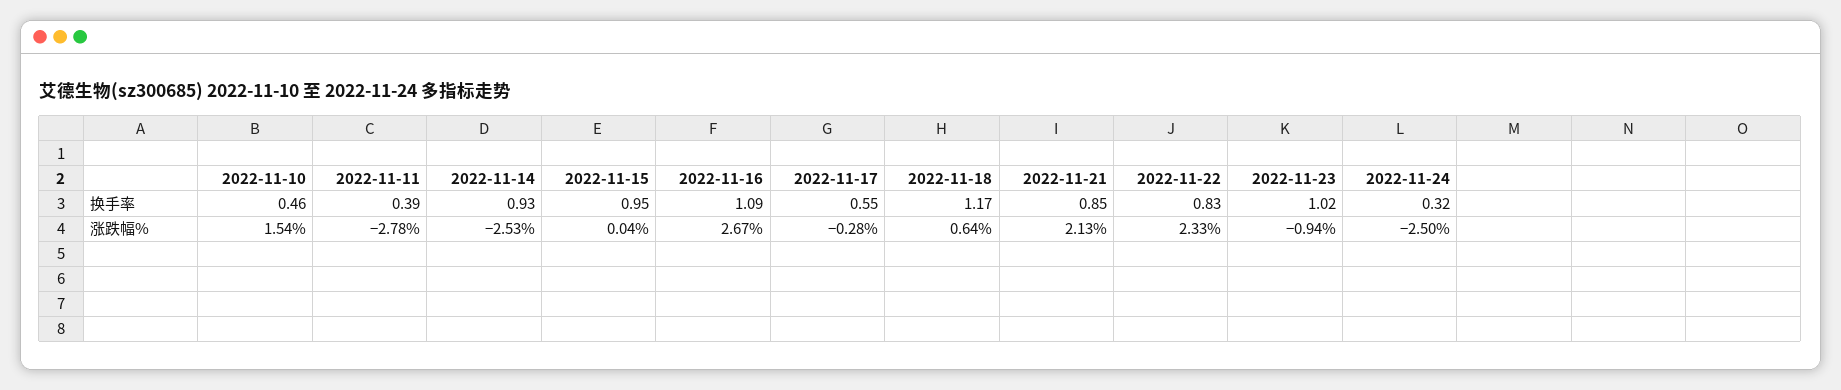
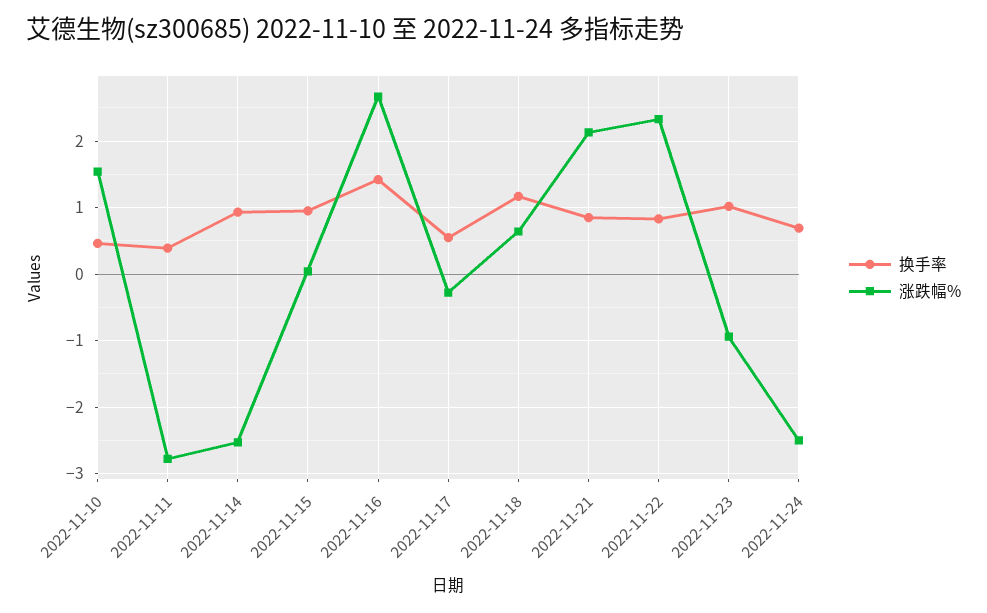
换手率, 2022-11-16: 1.09 -> 1.4
换手率, 2022-11-24: 0.32 -> 0.7

